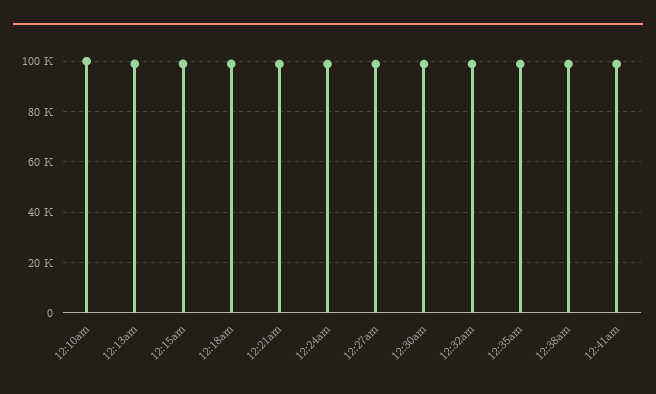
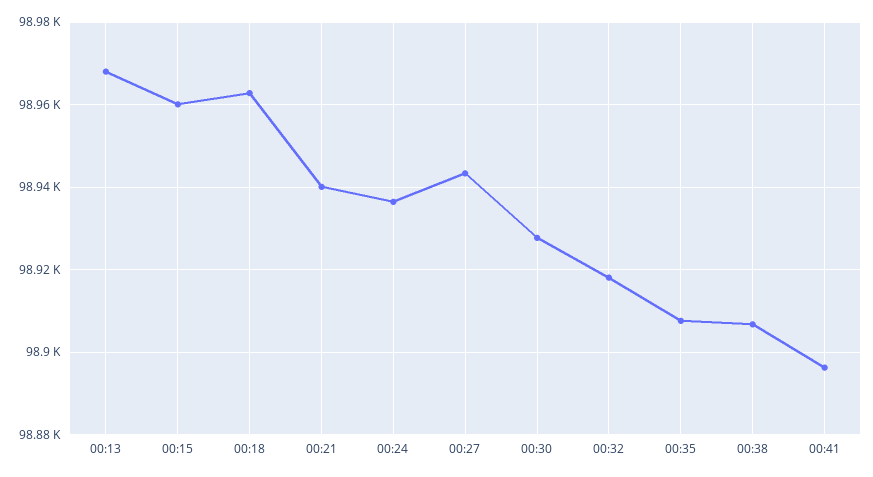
12:10am: 100000 -> none

